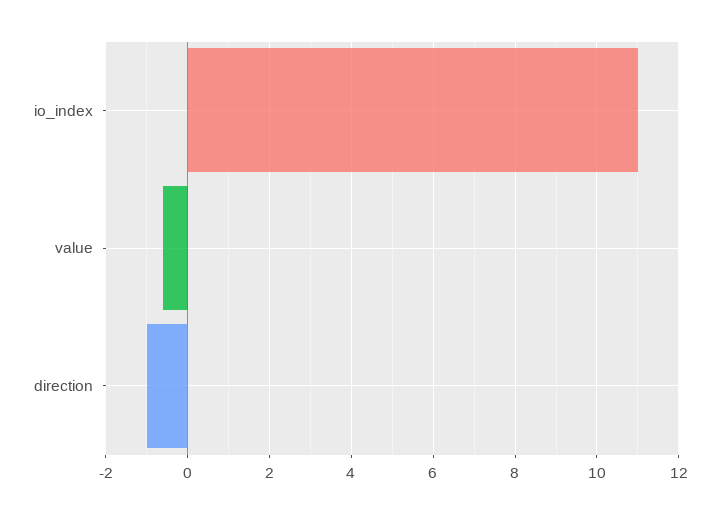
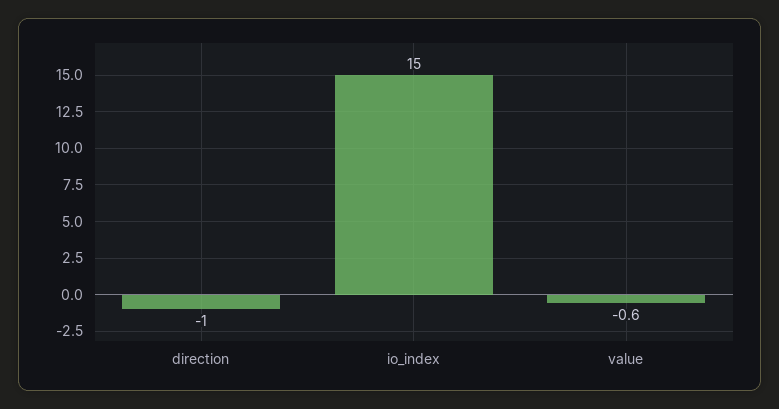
io_index: 11 -> 15

